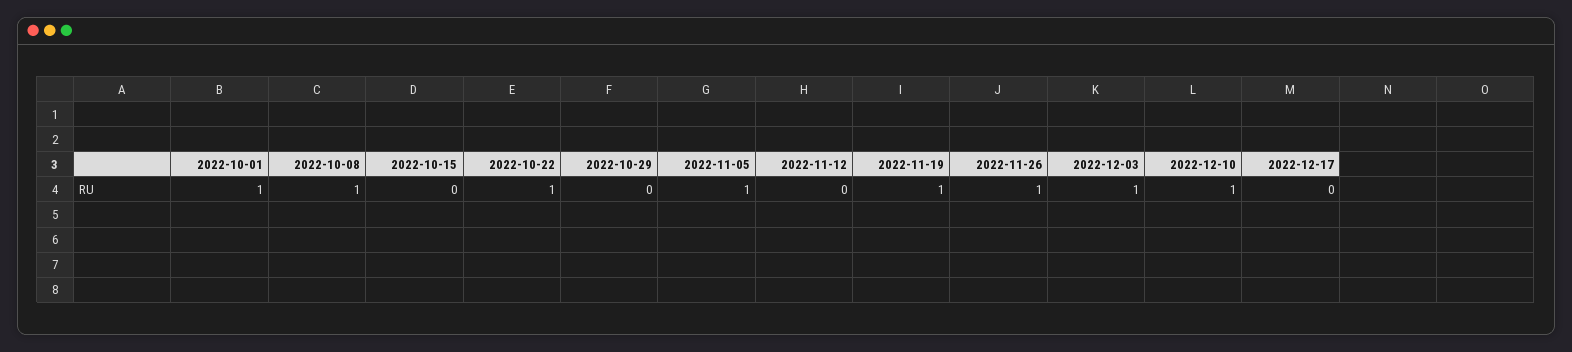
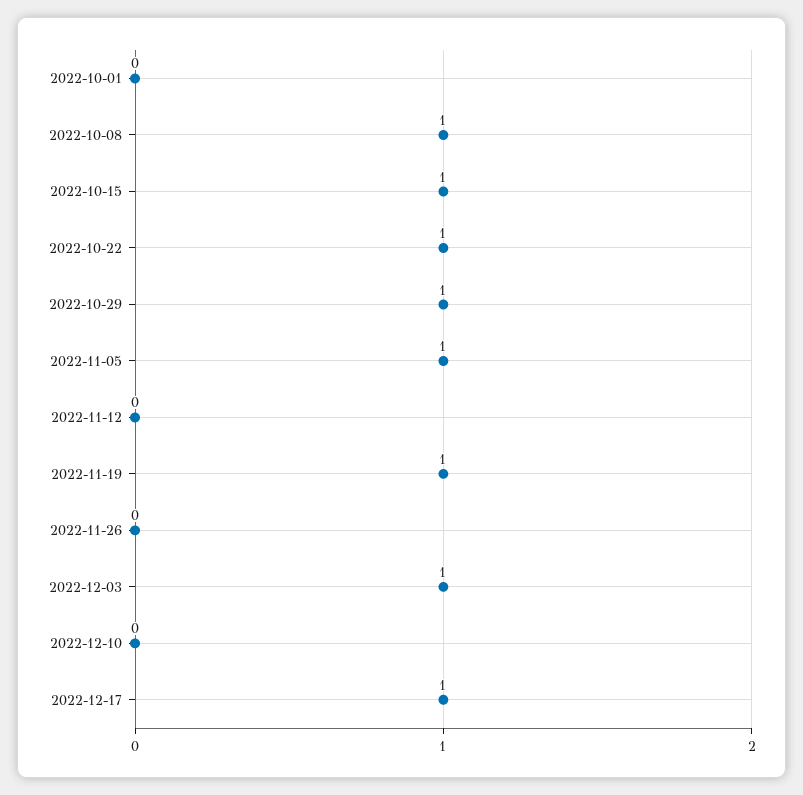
2022-10-01: 1 -> 0
2022-10-15: 0 -> 1
2022-10-29: 0 -> 1
2022-11-26: 1 -> 0
2022-12-10: 1 -> 0
2022-12-17: 0 -> 1

